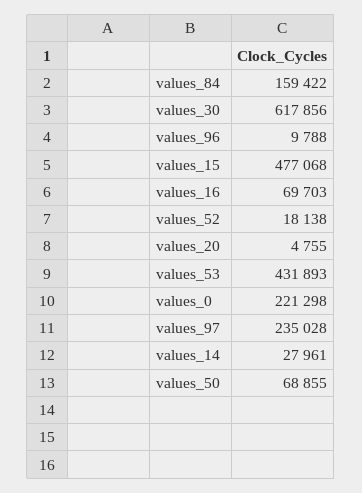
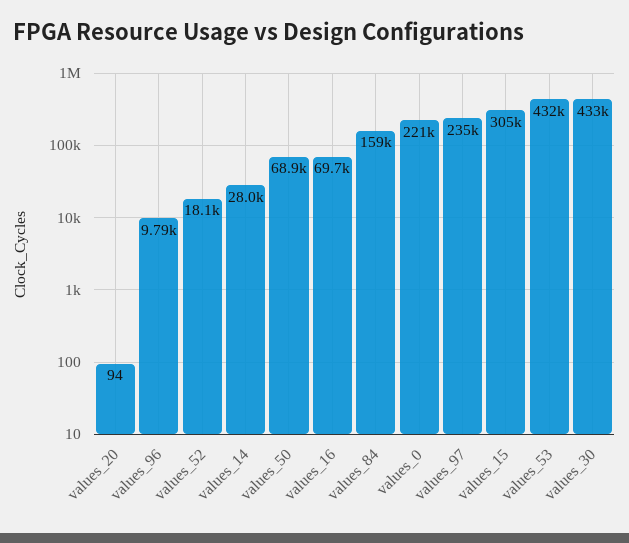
values_30: 617856 -> 433000
values_15: 477068 -> 305000
values_20: 4755 -> 94

